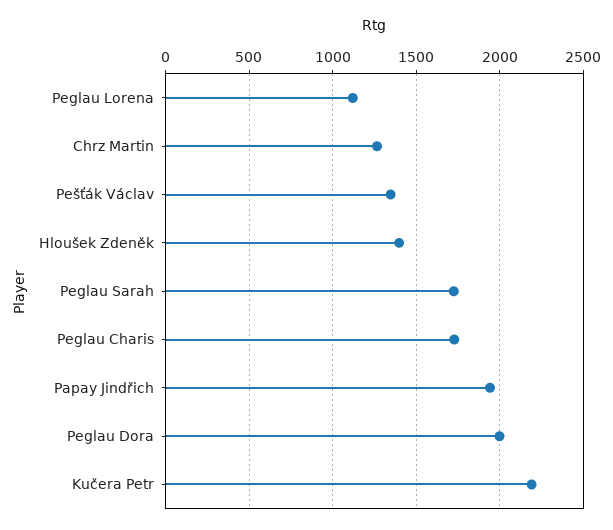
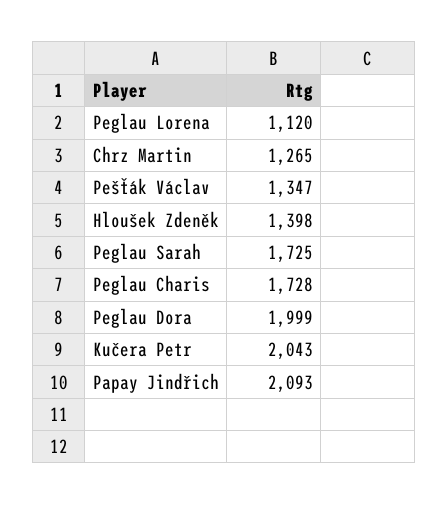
Papay Jindřich: 1950 -> 2093
Kučera Petr: 2200 -> 2043

